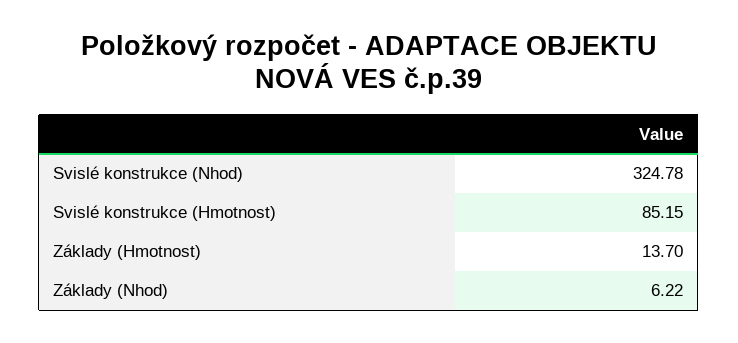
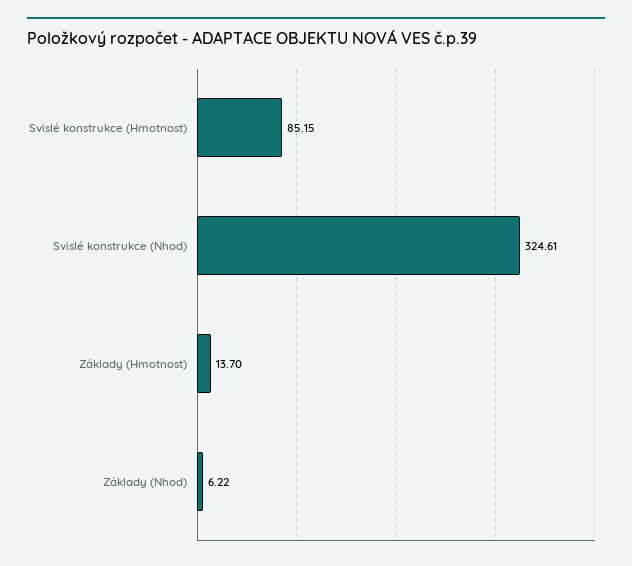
Svislé konstrukce (Nhod): 324.78 -> 324.61

